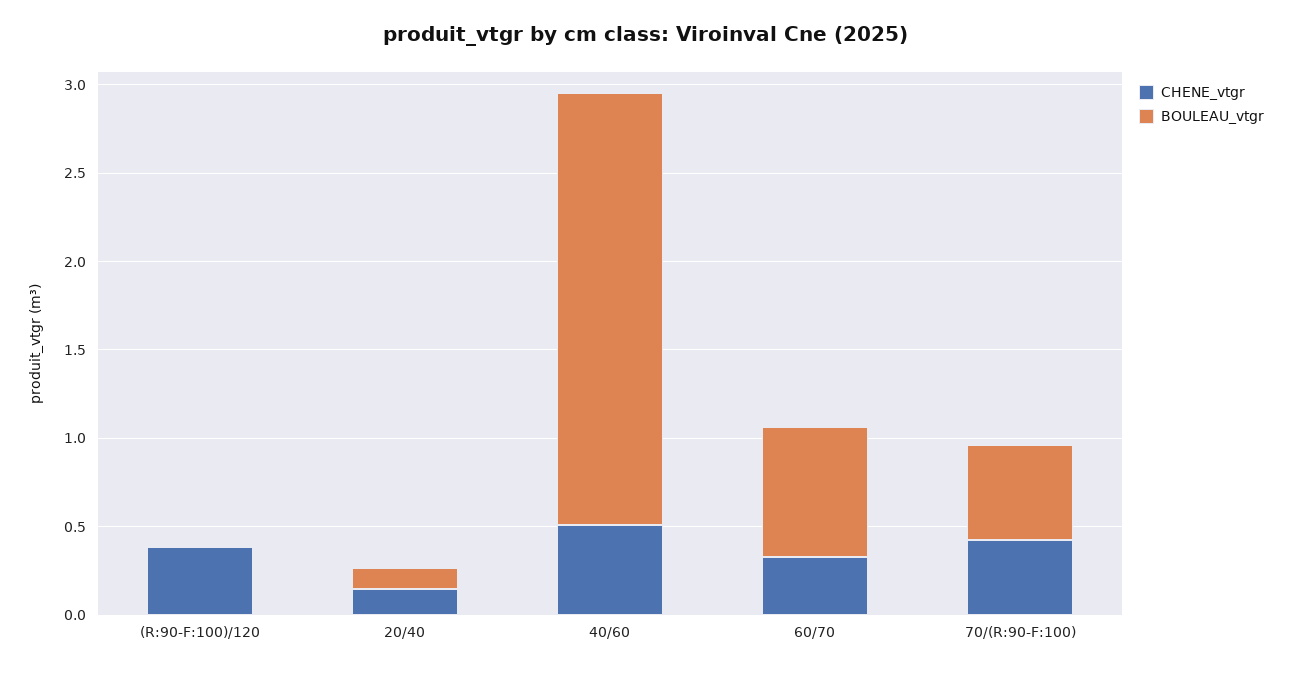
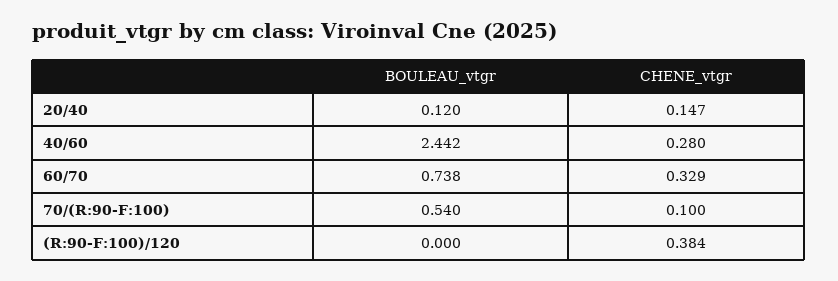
CHENE_vtgr, 40/60: 0.5 -> 0.28
CHENE_vtgr, 70/(R:90-F:100): 0.4 -> 0.1

